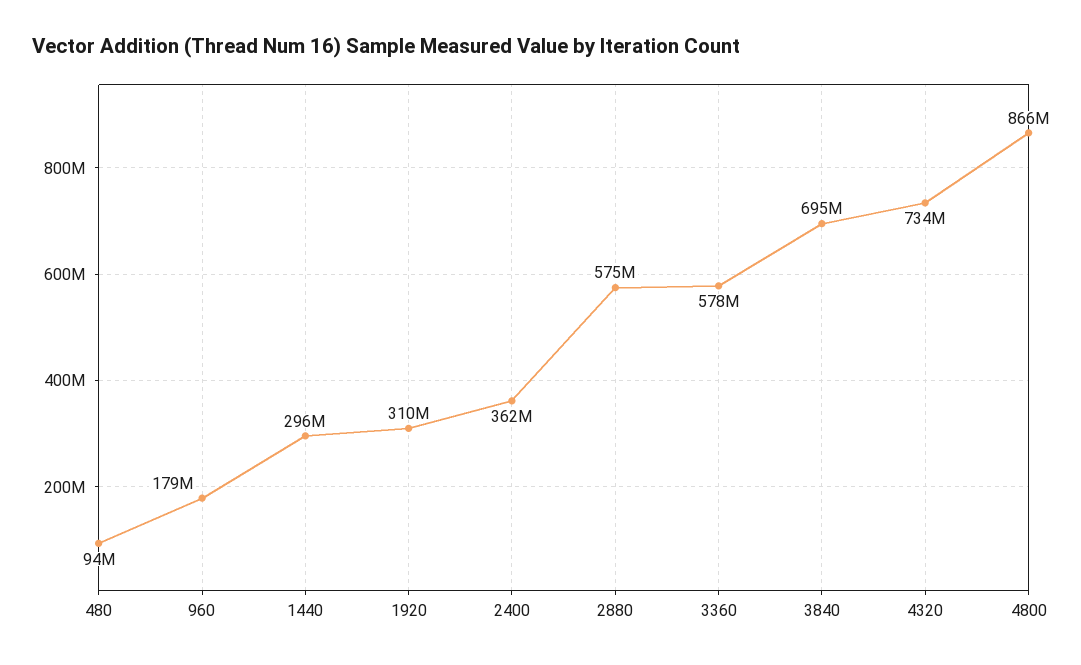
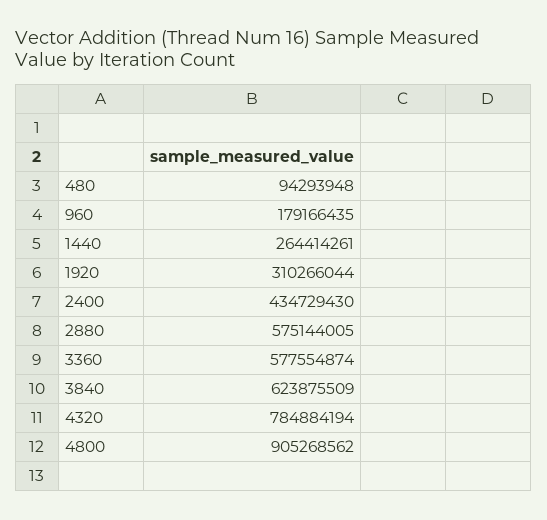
1440: 296000000 -> 264414261
2400: 362000000 -> 434729430
3840: 695000000 -> 623875509
4320: 734000000 -> 784884194
4800: 866000000 -> 905268562

